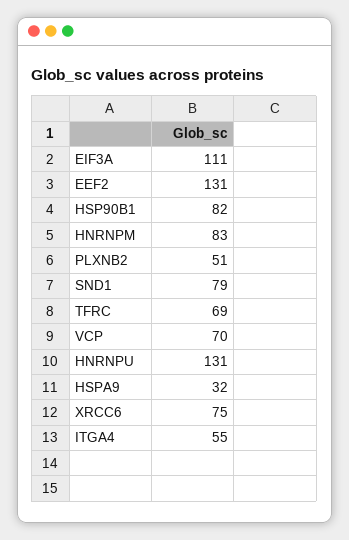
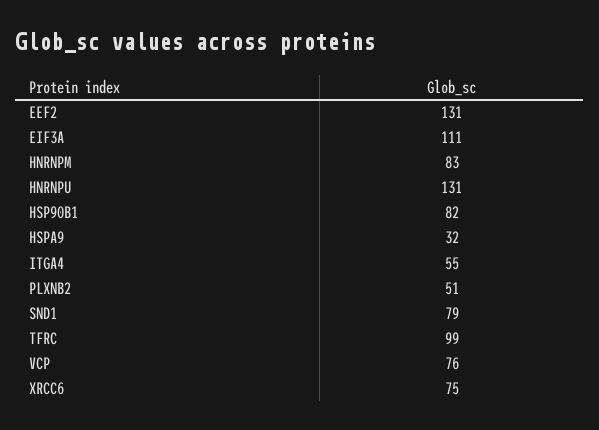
TFRC: 69 -> 99
VCP: 70 -> 76

